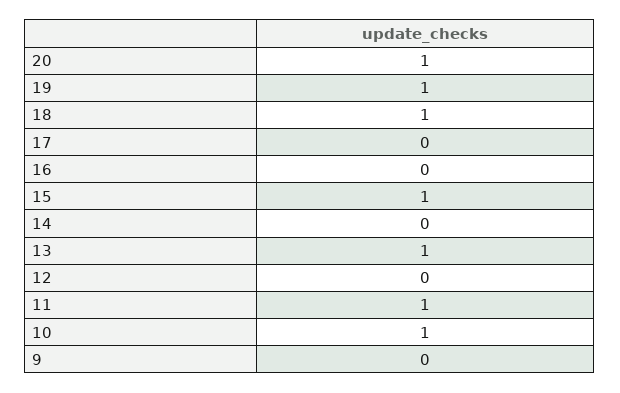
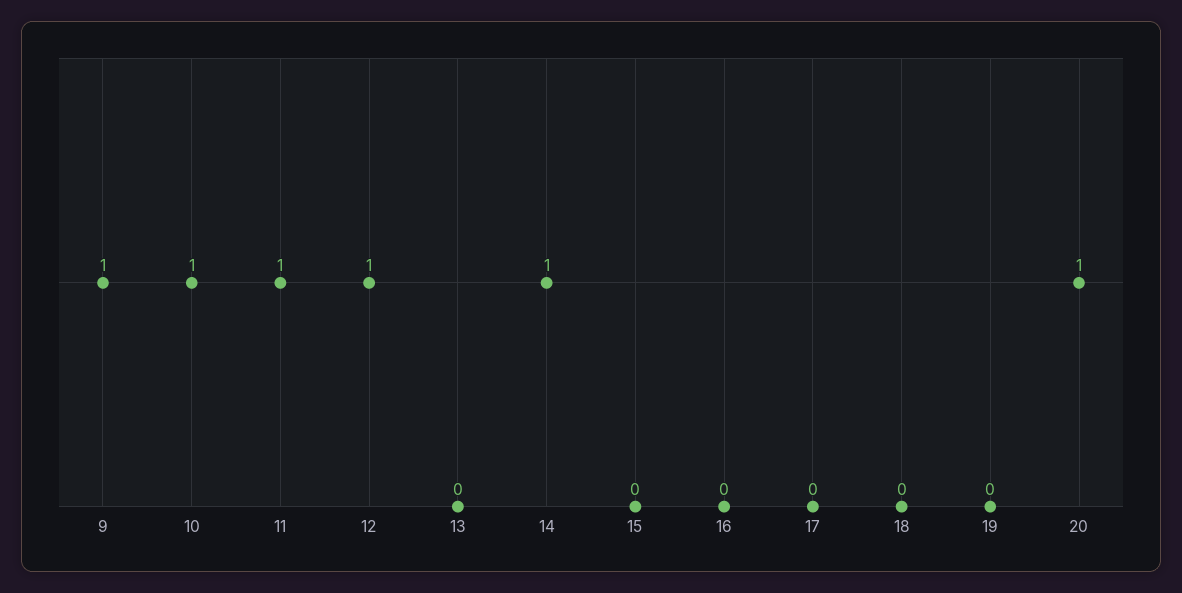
19: 1 -> 0
18: 1 -> 0
15: 1 -> 0
14: 0 -> 1
13: 1 -> 0
12: 0 -> 1
9: 0 -> 1

